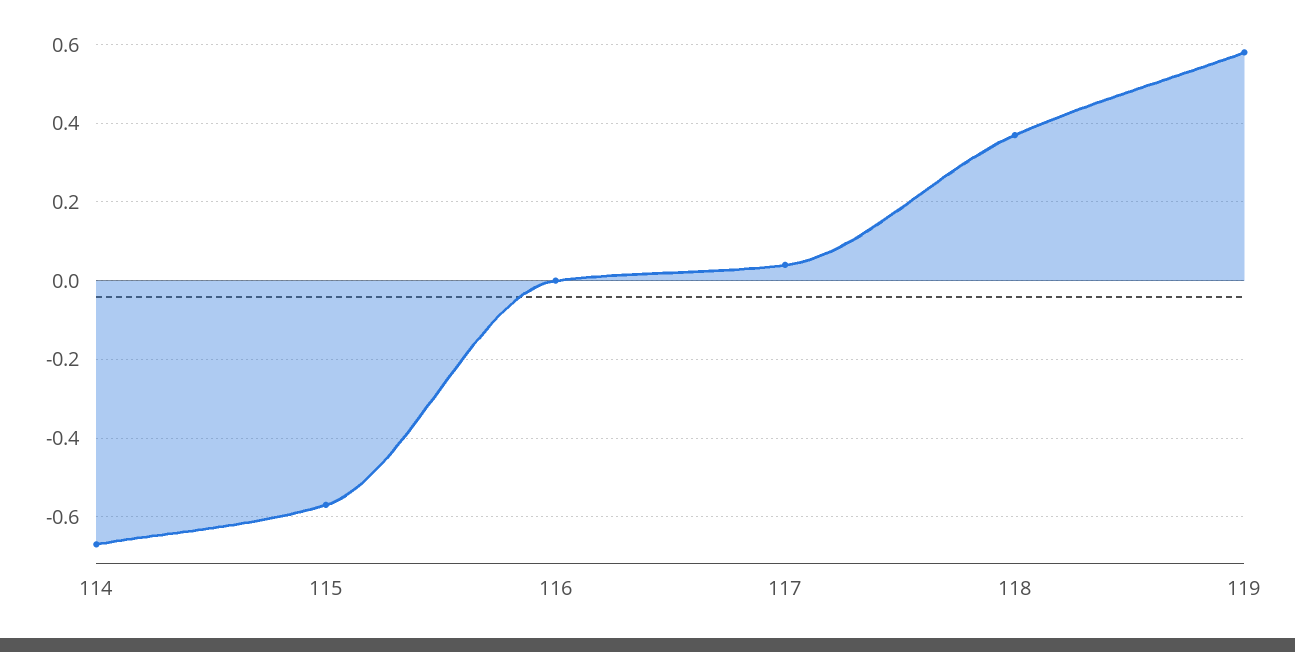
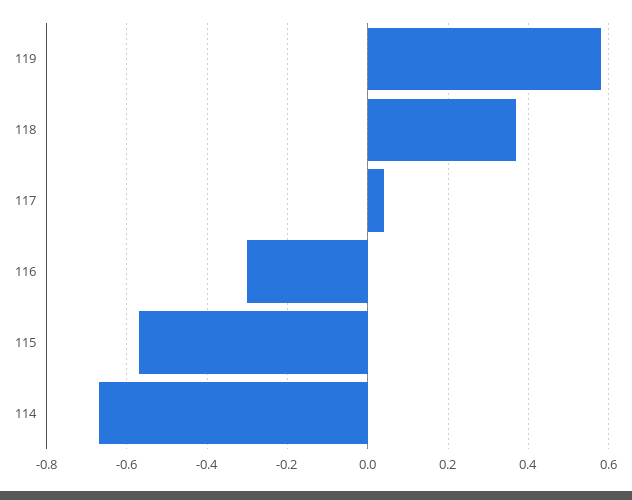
116: 0 -> -0.3

